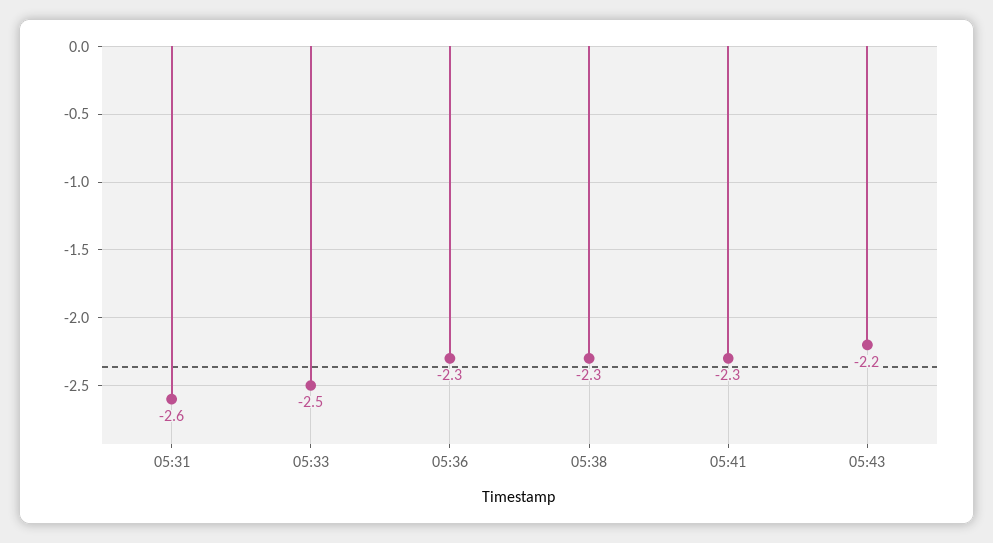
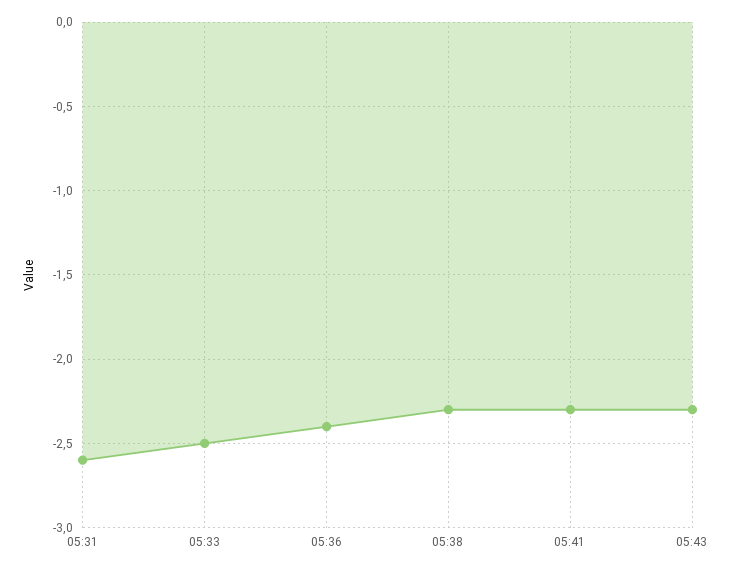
05:36: -2.3 -> -2.4
05:43: -2.2 -> -2.3

